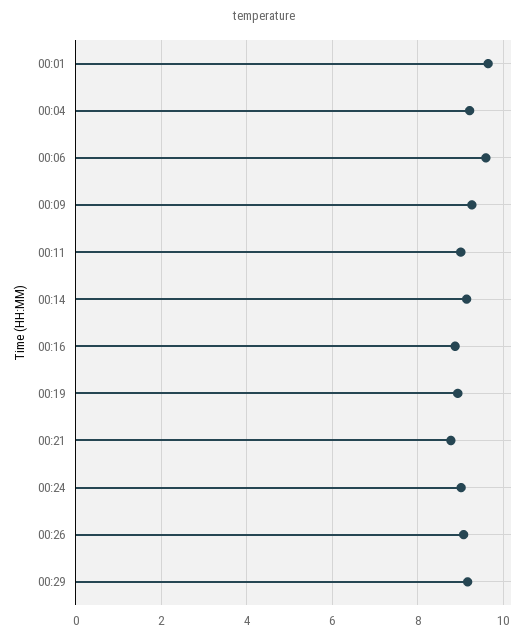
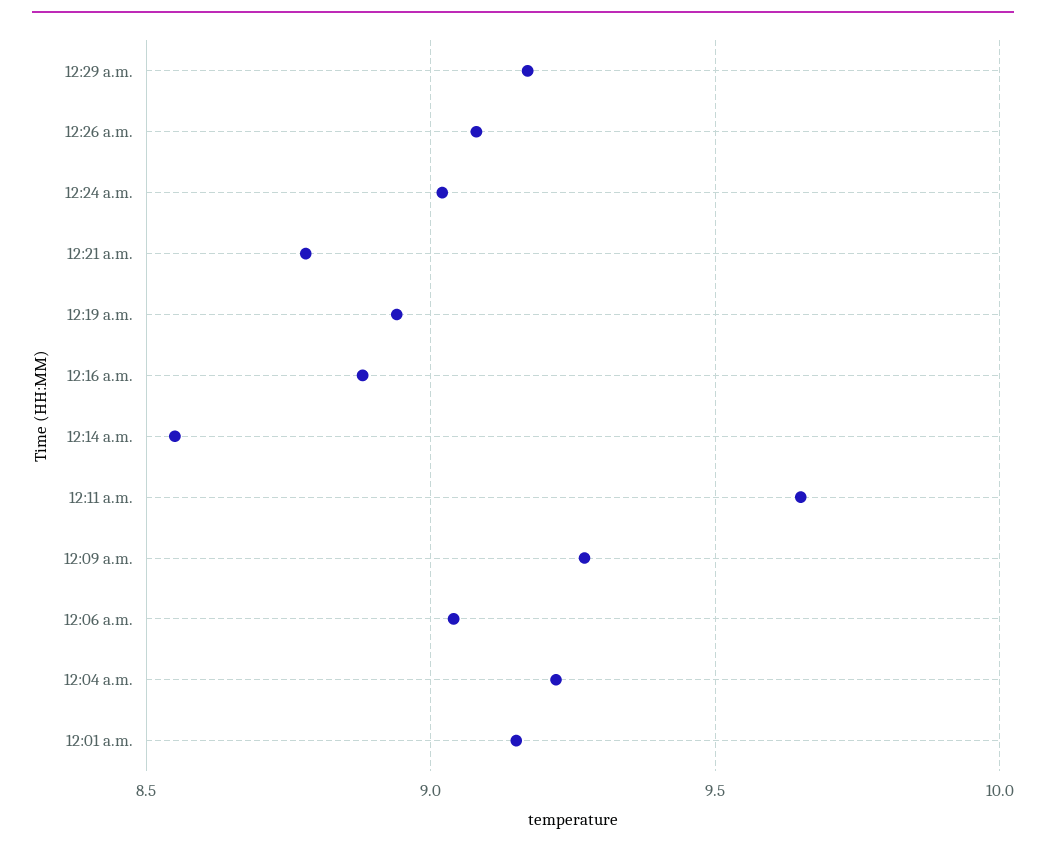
00:01: 9.6 -> 9.15
00:06: 9.6 -> 9.05
00:11: 9 -> 9.65
00:14: 9.2 -> 8.55

